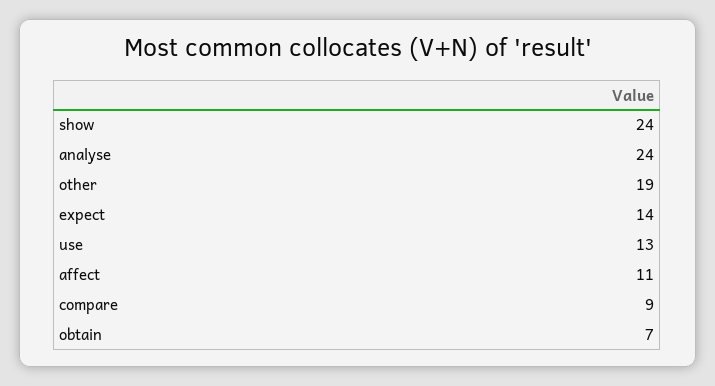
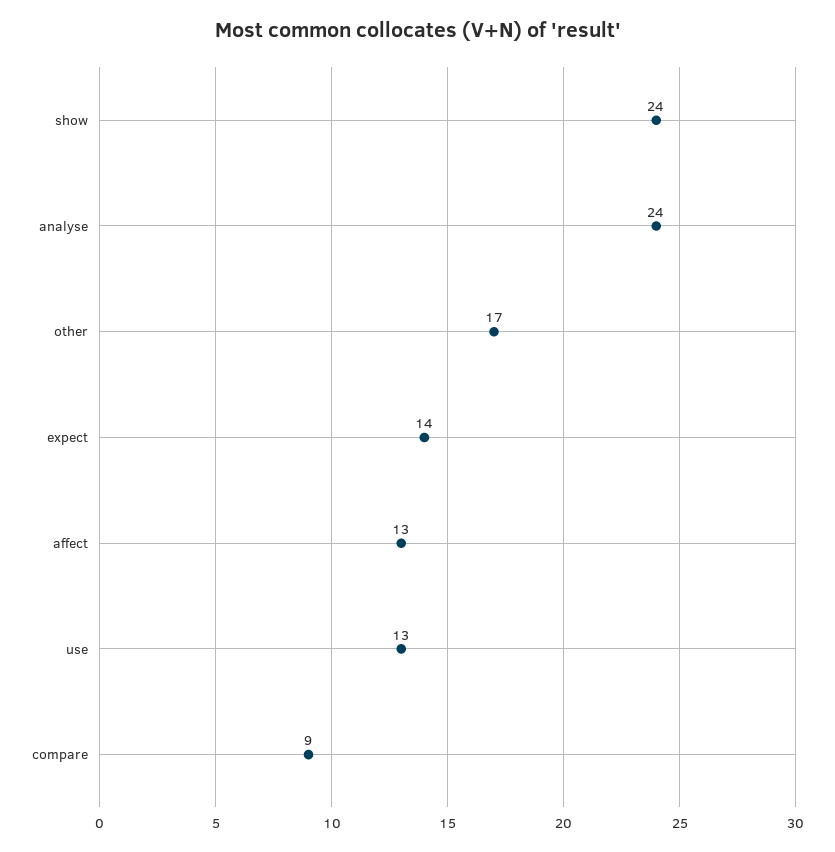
other: 19 -> 17
affect: 11 -> 13
obtain: 7 -> none

